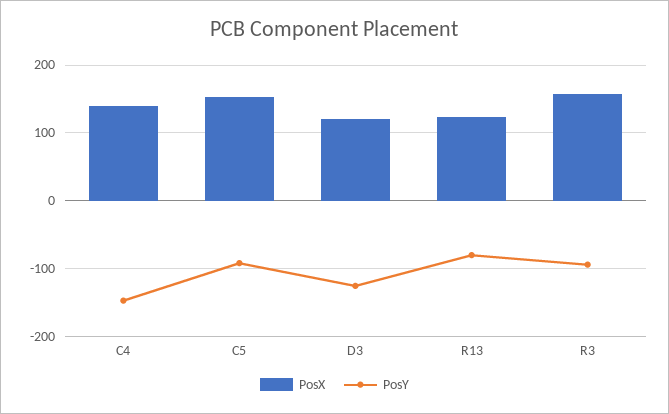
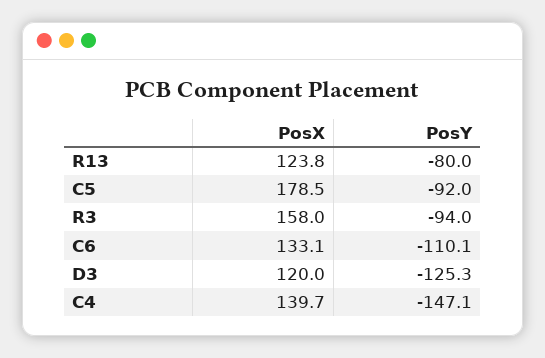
PosX, C5: 150 -> 178.5
PosX, C6: none -> 133.1
PosY, C6: none -> -110.1

